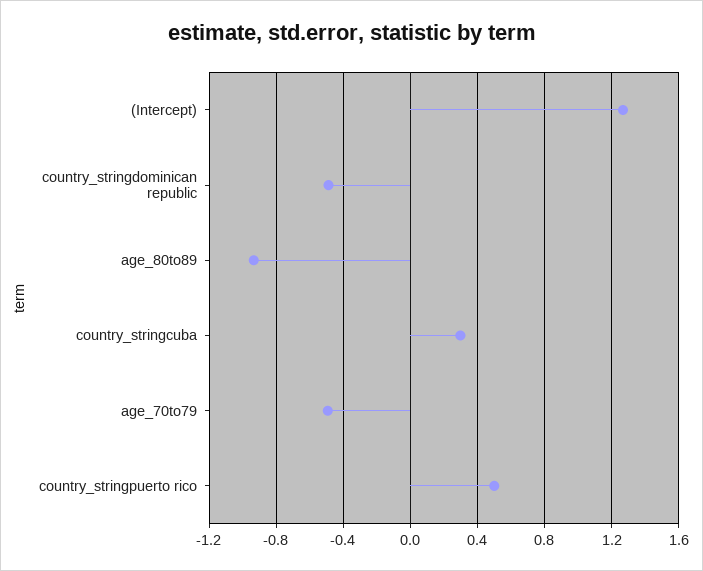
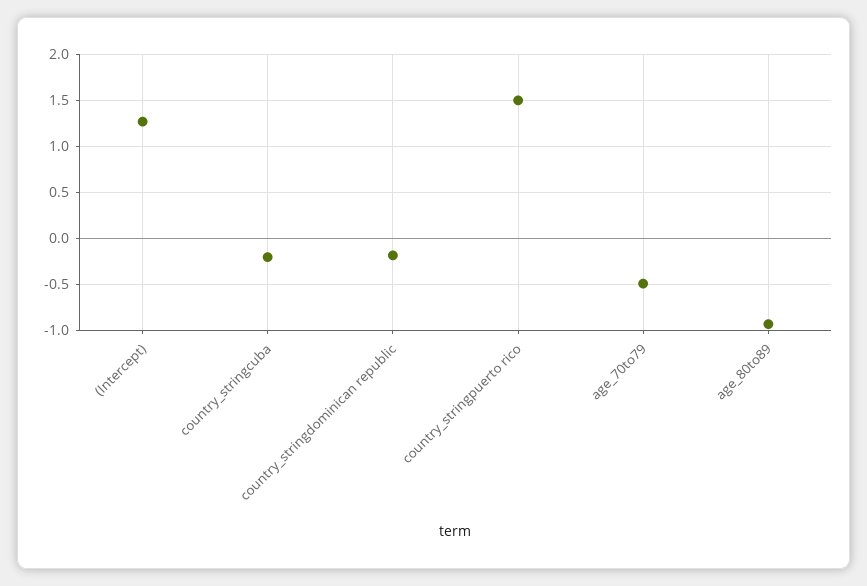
country_stringdominican republic: -0.5 -> -0.2
country_stringcuba: 0.3 -> -0.2
country_stringpuerto rico: 0.5 -> 1.5

